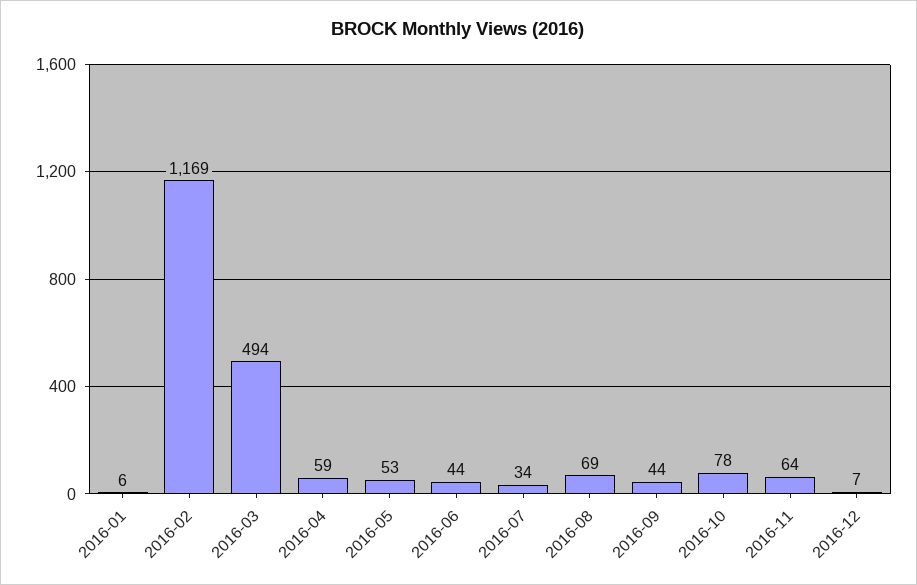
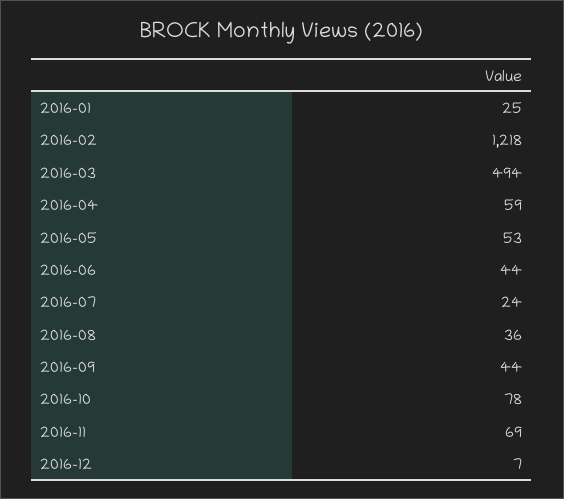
2016-01: 6 -> 25
2016-02: 1169 -> 1218
2016-07: 34 -> 24
2016-08: 69 -> 36
2016-11: 64 -> 69

